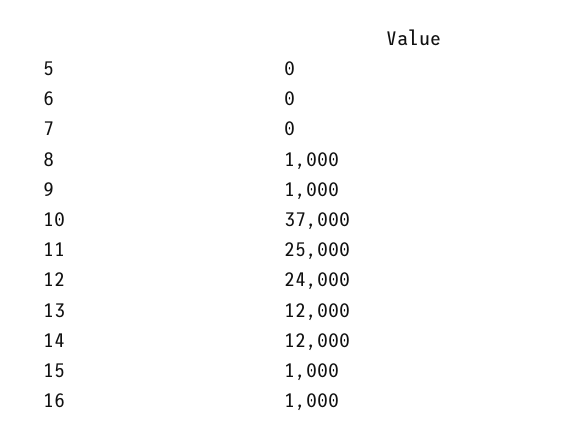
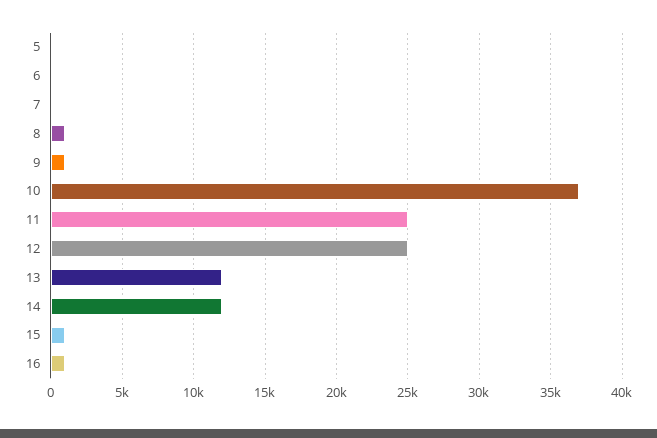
12: 24000 -> 25000

